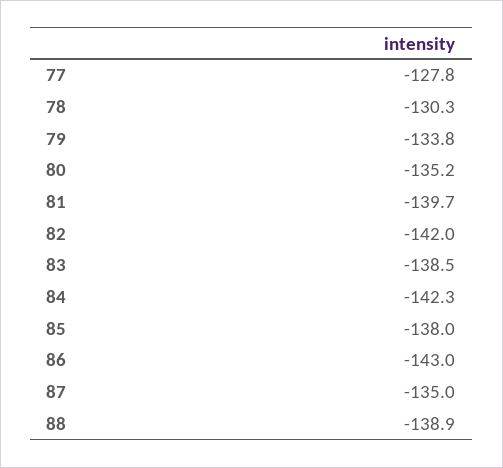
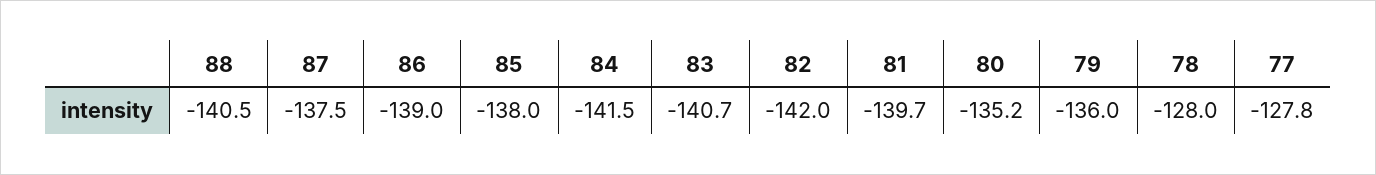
78: -130.3 -> -128
79: -133.8 -> -136
83: -138.5 -> -140.7
84: -142.3 -> -141.5
86: -143 -> -139
87: -135 -> -137.5
88: -138.9 -> -140.5

